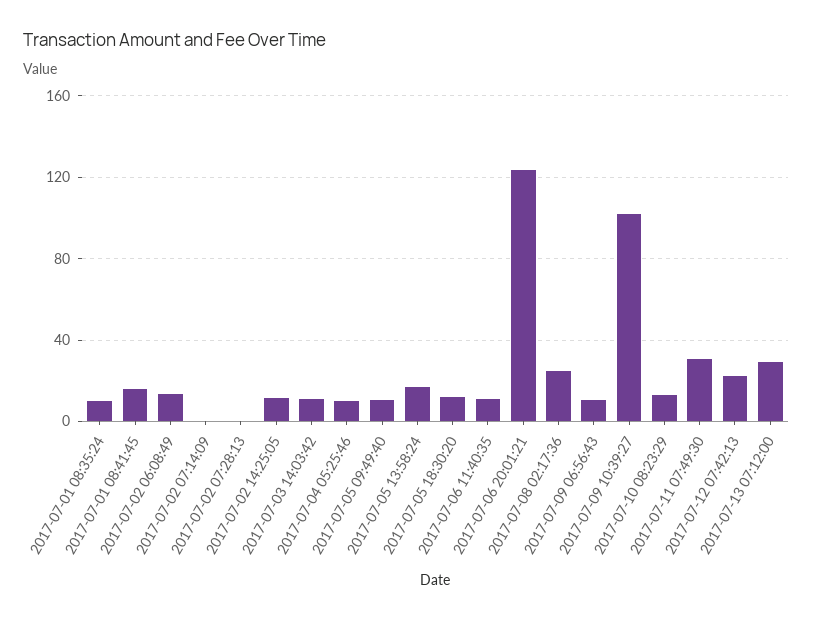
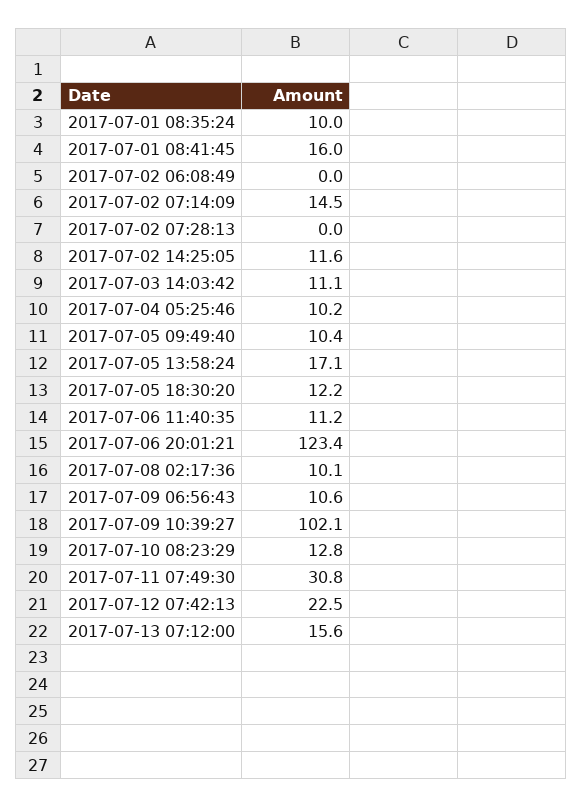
2017-07-02 06:08:49: 15 -> 0
2017-07-02 07:14:09: 0 -> 14.5
2017-07-08 02:17:36: 25 -> 10.1
2017-07-13 07:12:00: 30 -> 15.6

